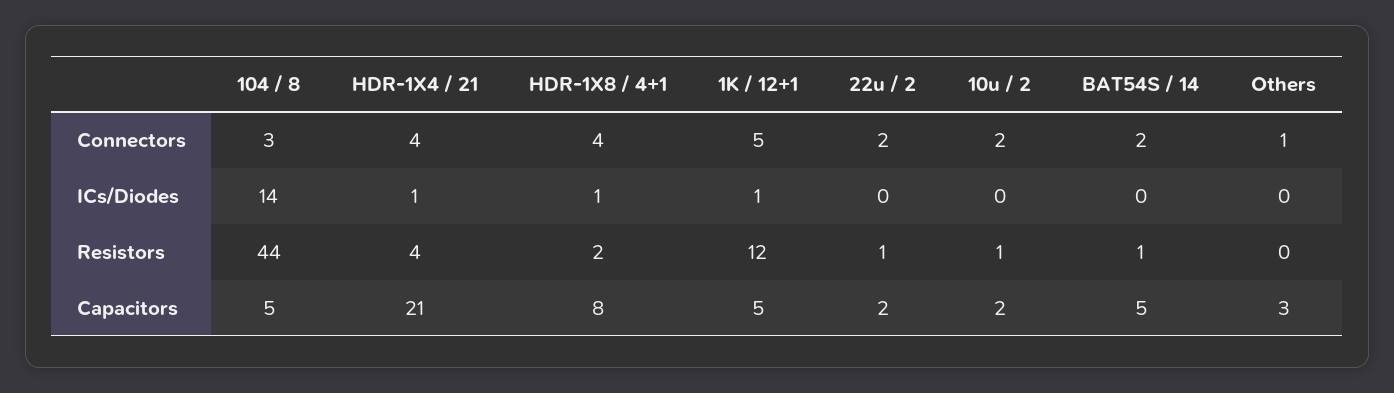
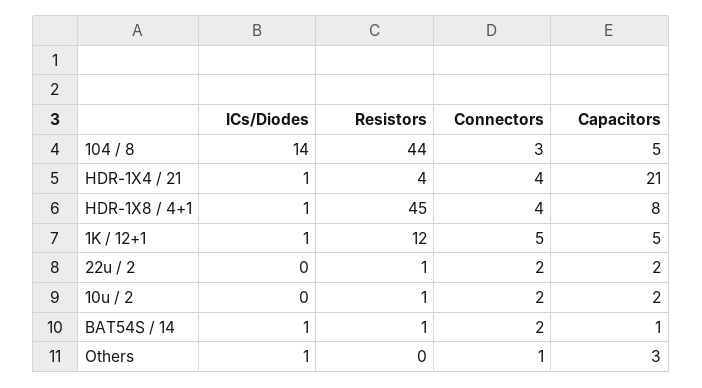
BAT54S / 14, ICs/Diodes: 0 -> 1
Others, ICs/Diodes: 0 -> 1
HDR-1X8 / 4+1, Resistors: 2 -> 45
BAT54S / 14, Capacitors: 5 -> 1

